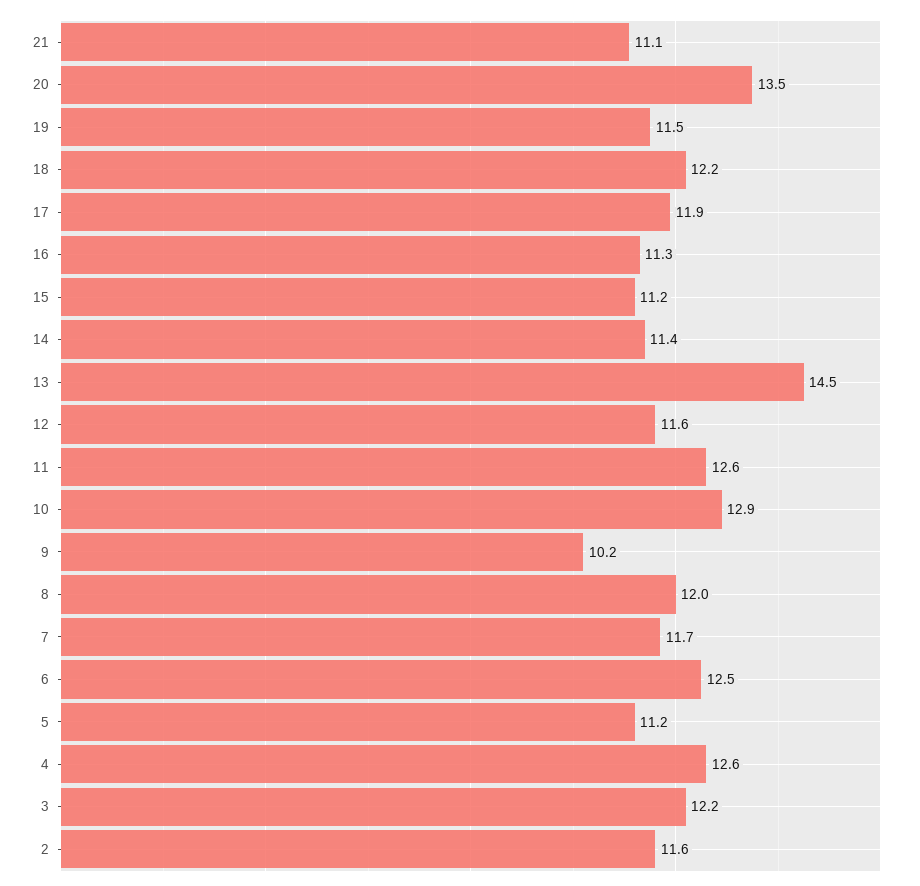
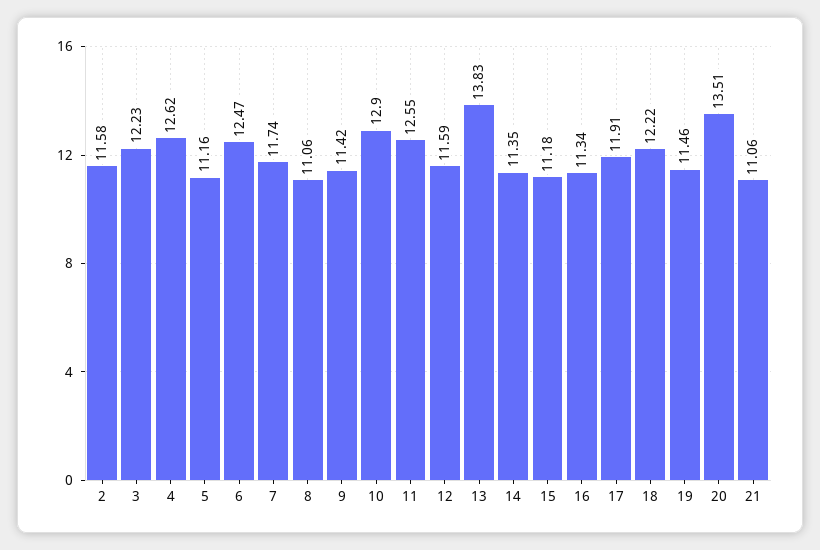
13: 14.5 -> 13.83
9: 10.2 -> 11.42
8: 12 -> 11.06

